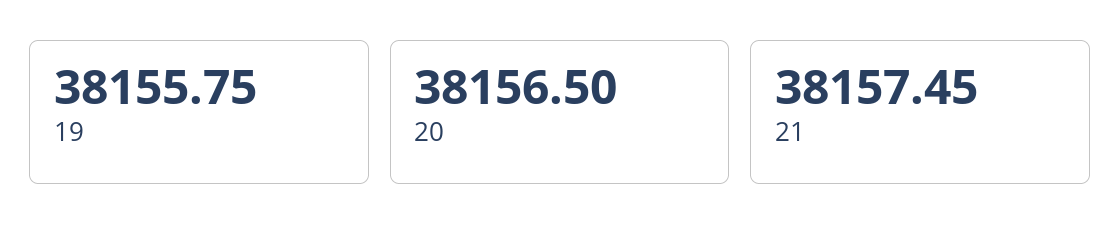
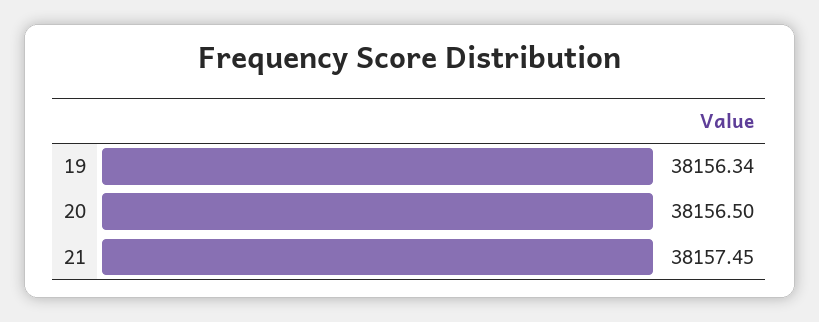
19: 38155.75 -> 38156.34

